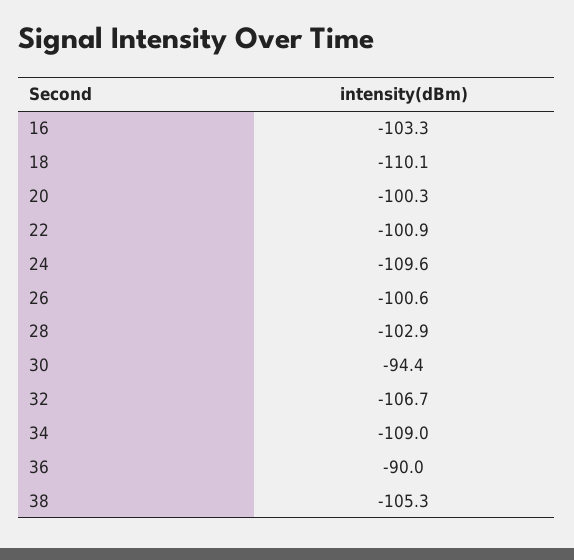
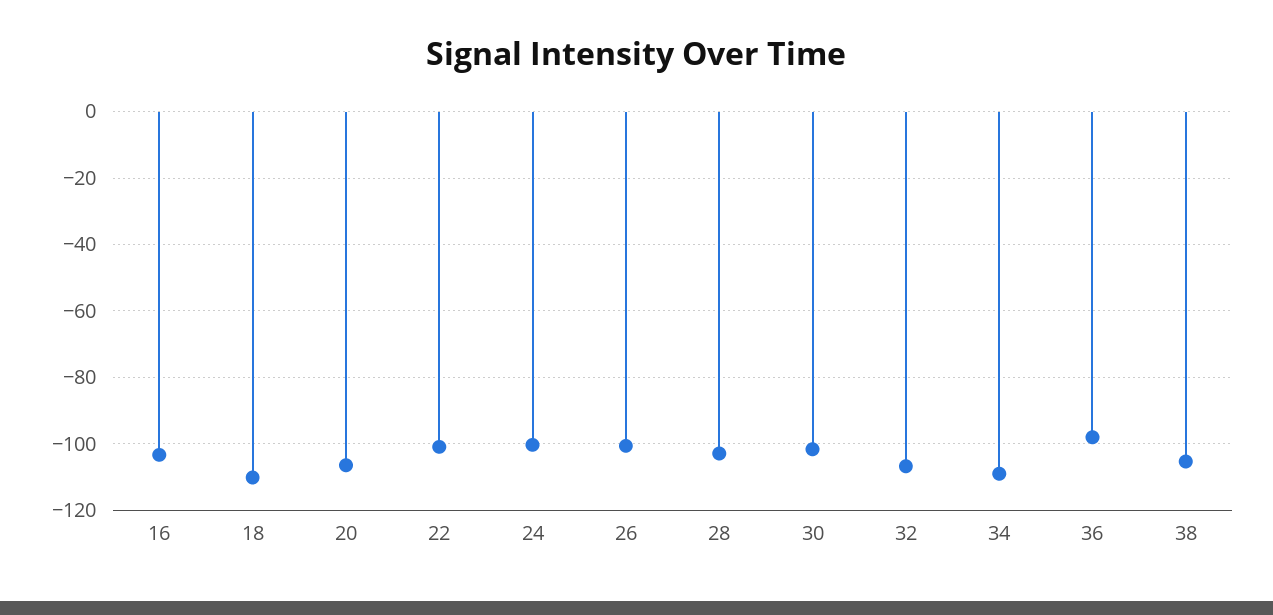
20: -100.3 -> -106
24: -109.6 -> -100
30: -94.4 -> -102
36: -90 -> -98

